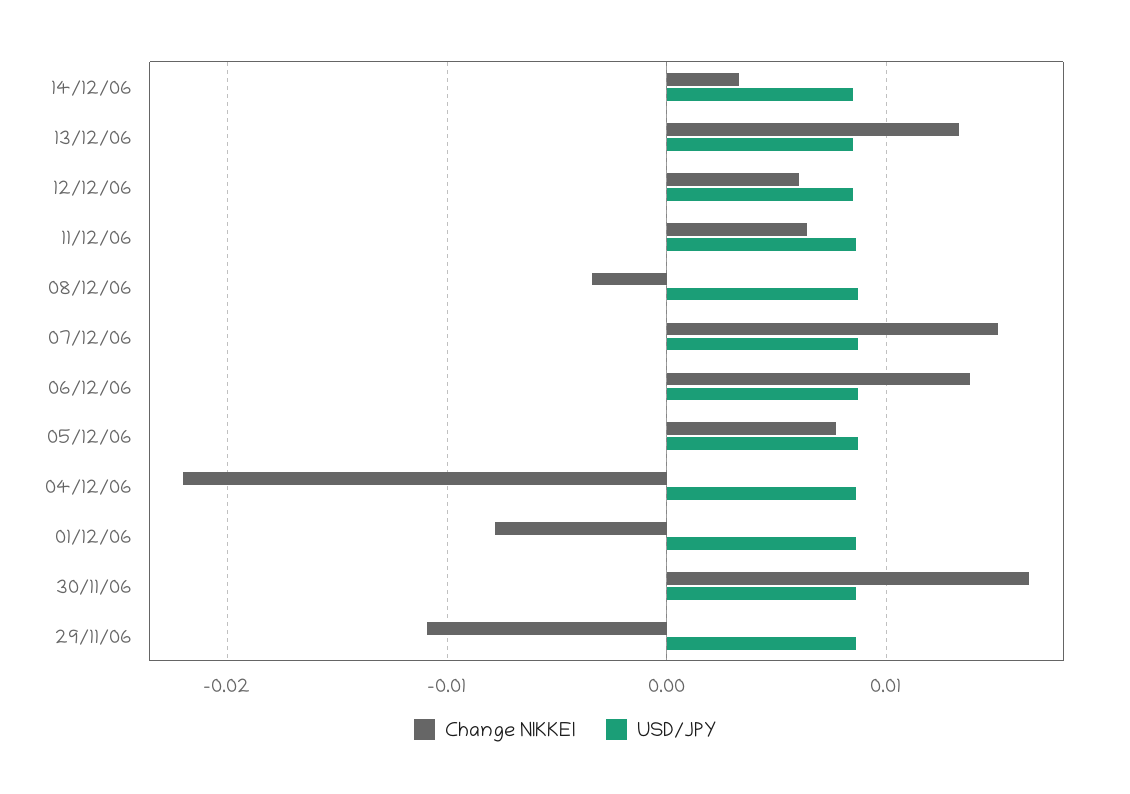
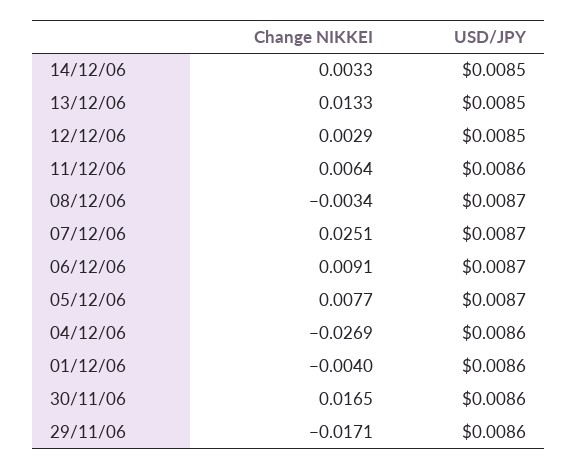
Change NIKKEI, 12/12/06: 0.006 -> 0.0029
Change NIKKEI, 07/12/06: 0.015 -> 0.0251
Change NIKKEI, 06/12/06: 0.014 -> 0.0091
Change NIKKEI, 04/12/06: -0.022 -> -0.0269
Change NIKKEI, 01/12/06: -0.008 -> -0.004
Change NIKKEI, 29/11/06: -0.011 -> -0.0171

